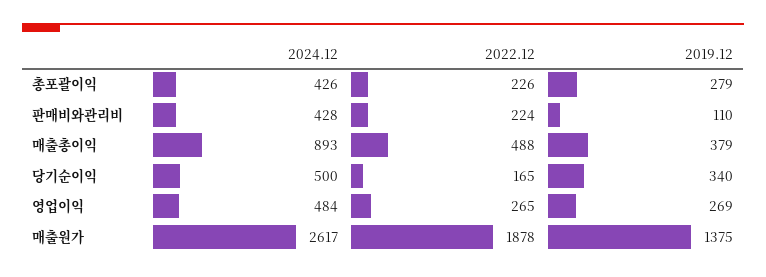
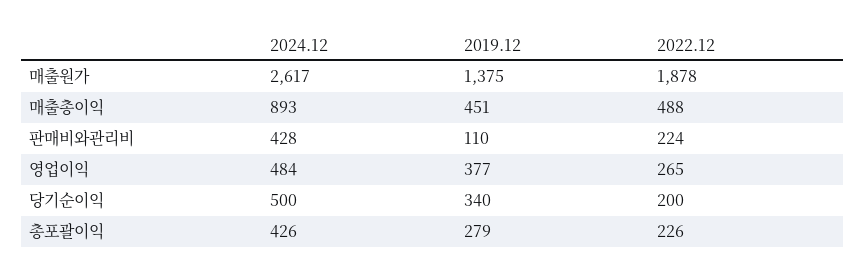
2019.12, 매출총이익: 379 -> 451
2022.12, 당기순이익: 165 -> 200
2019.12, 영업이익: 269 -> 377

